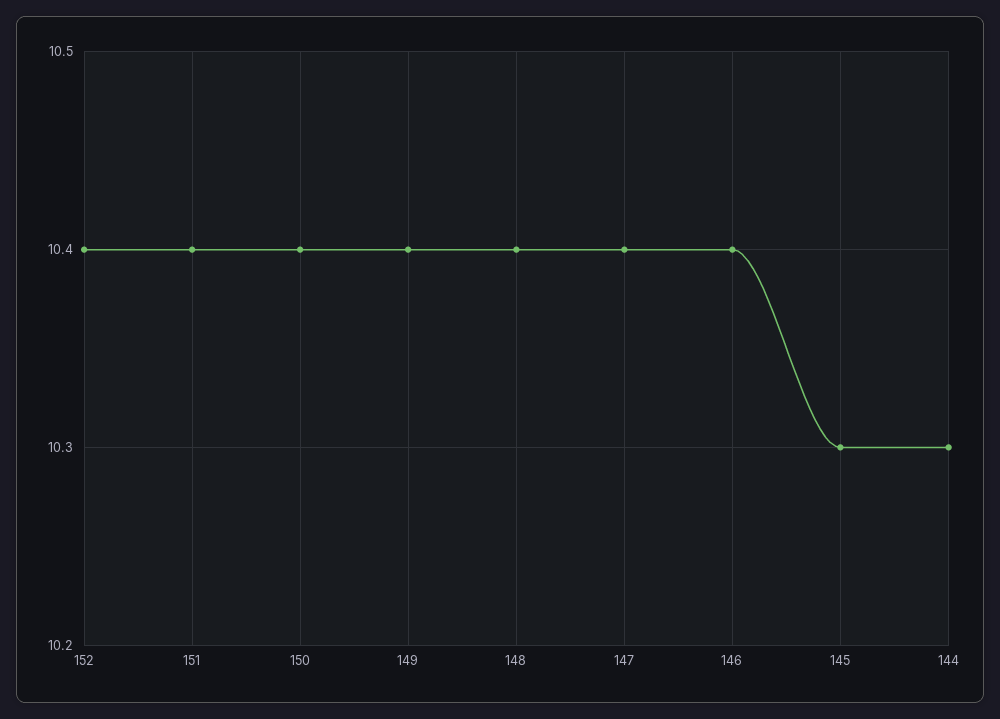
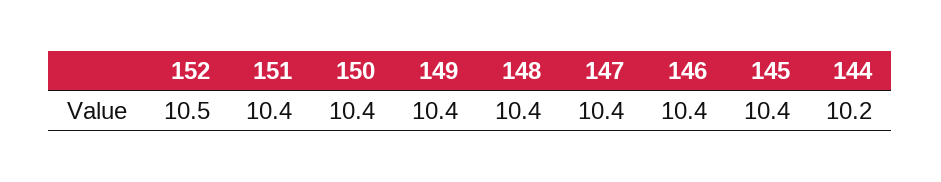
152: 10.4 -> 10.5
145: 10.3 -> 10.4
144: 10.3 -> 10.2

